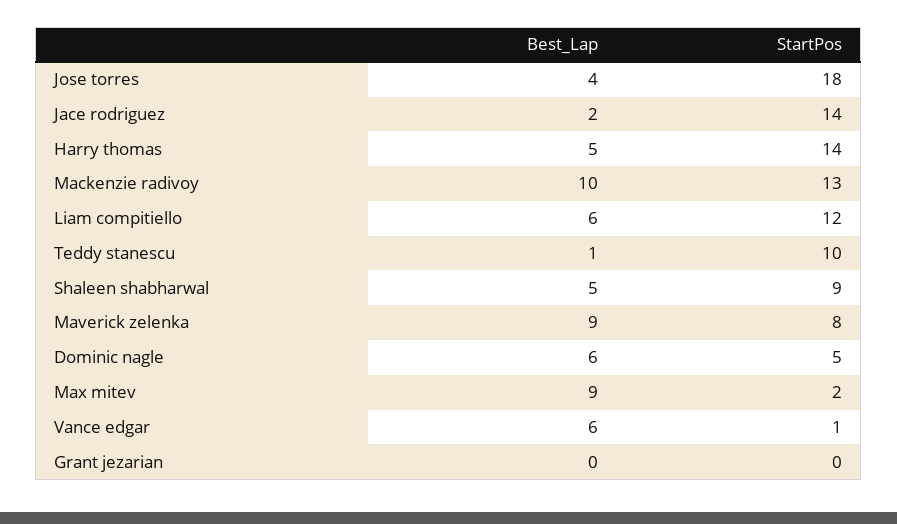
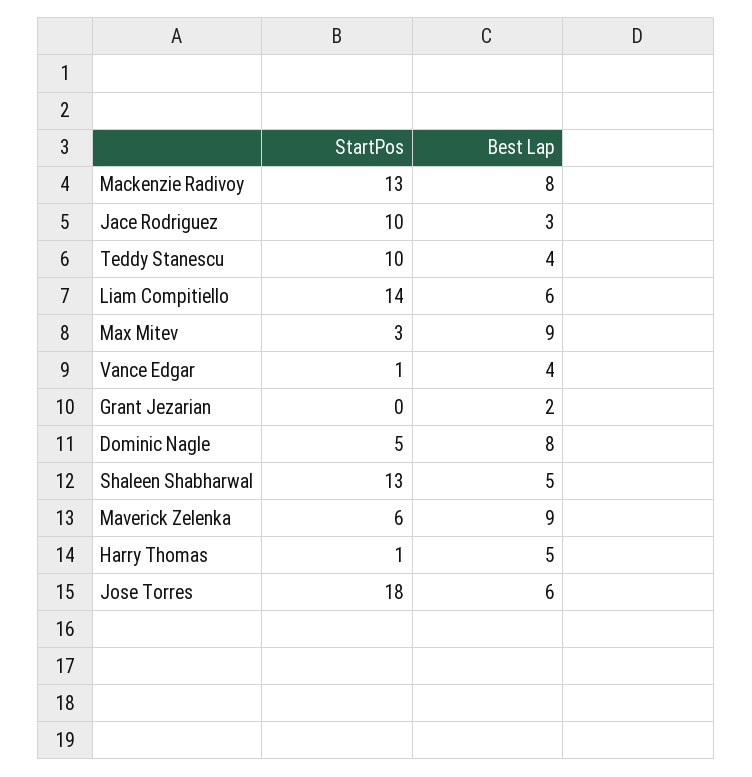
Best_Lap, Jose torres: 4 -> 6
Best_Lap, Jace rodriguez: 2 -> 3
StartPos, Jace rodriguez: 14 -> 10
StartPos, Harry thomas: 14 -> 1
Best_Lap, Mackenzie radivoy: 10 -> 8
StartPos, Liam compitiello: 12 -> 14
Best_Lap, Teddy stanescu: 1 -> 4
StartPos, Shaleen shabharwal: 9 -> 13
StartPos, Maverick zelenka: 8 -> 6
Best_Lap, Dominic nagle: 6 -> 8
StartPos, Max mitev: 2 -> 3
Best_Lap, Vance edgar: 6 -> 4
Best_Lap, Grant jezarian: 0 -> 2

